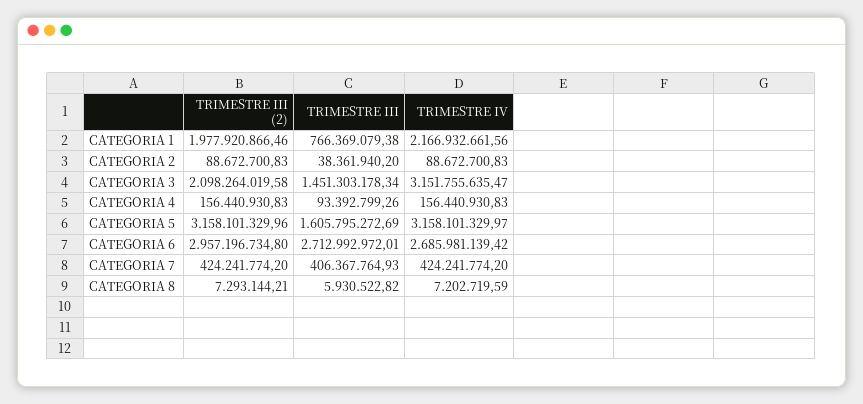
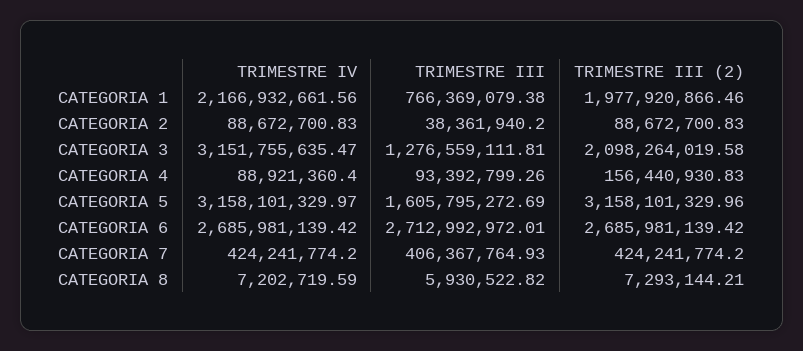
TRIMESTRE III, CATEGORIA 3: 1451303178.34 -> 1276559111.81
TRIMESTRE IV, CATEGORIA 4: 156440930.83 -> 88921360.4
TRIMESTRE III (2), CATEGORIA 6: 2957196734.8 -> 2685981139.42

